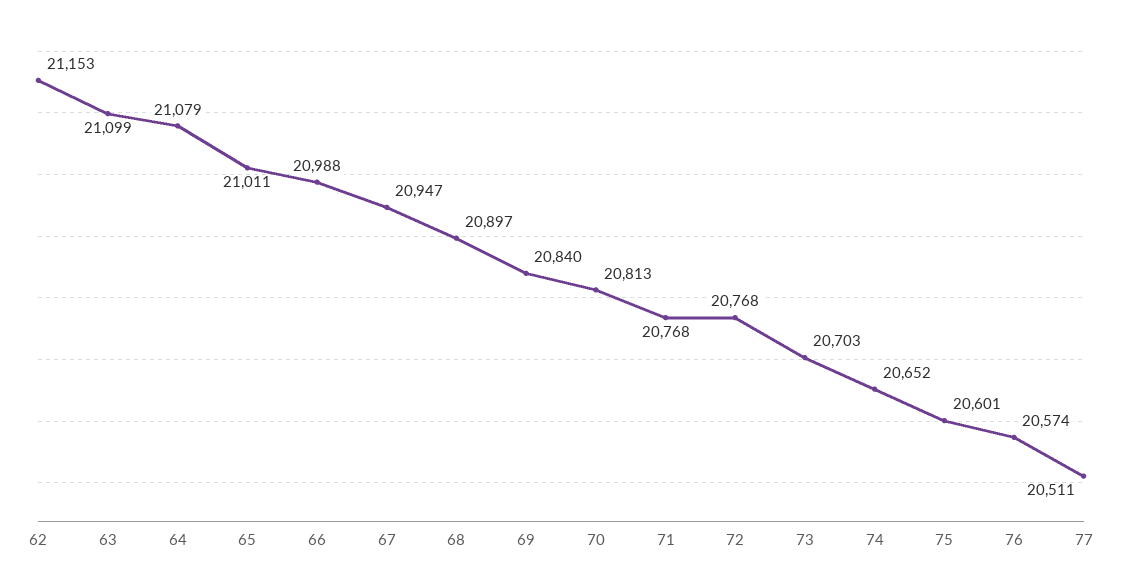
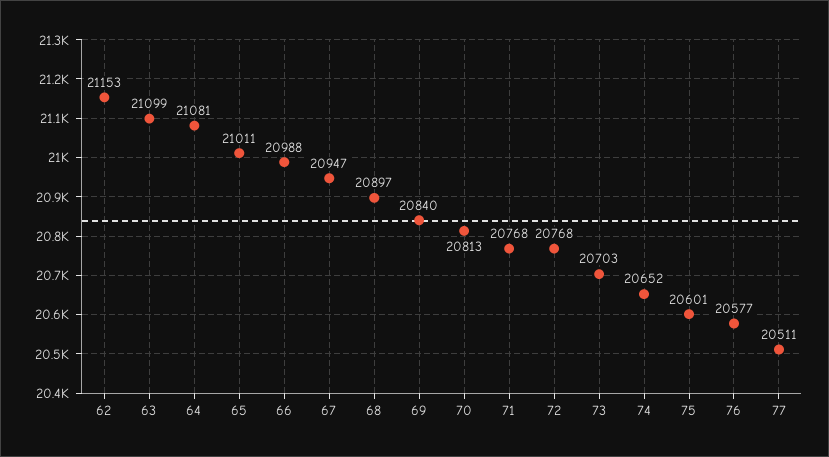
64: 21079 -> 21081
76: 20574 -> 20577

